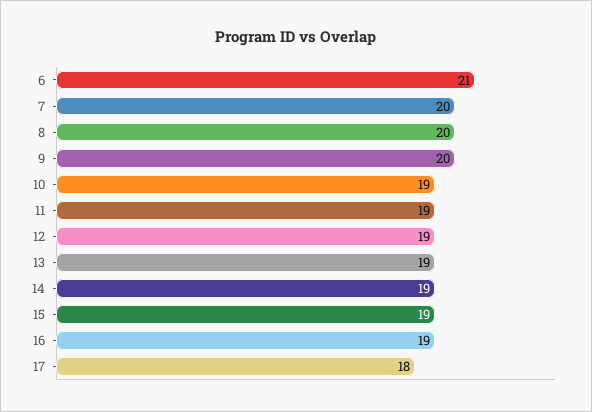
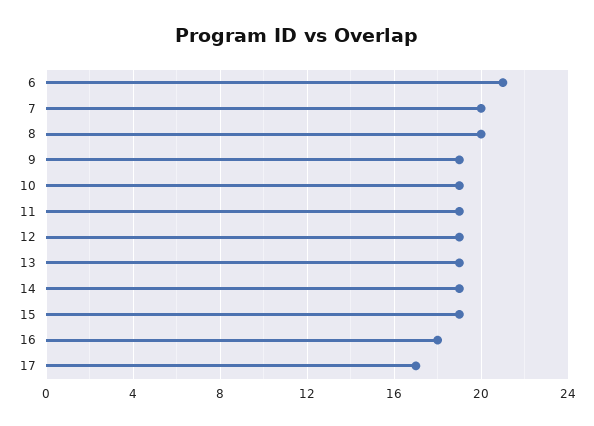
9: 20 -> 19
16: 19 -> 18
17: 18 -> 17

